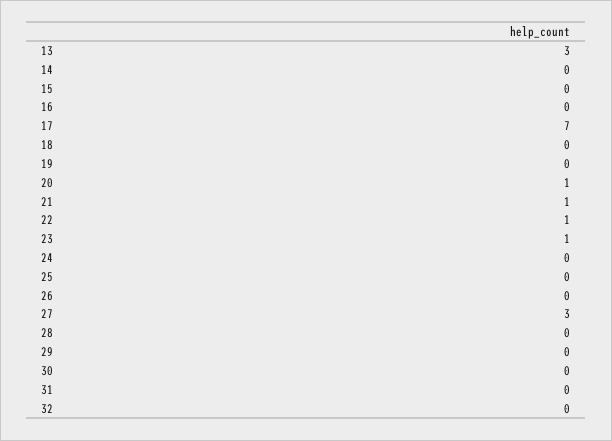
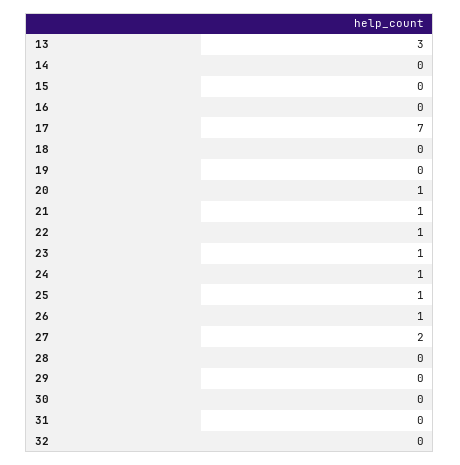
24: 0 -> 1
25: 0 -> 1
26: 0 -> 1
27: 3 -> 2

